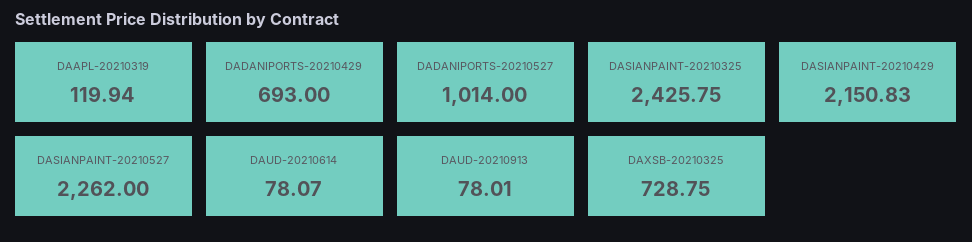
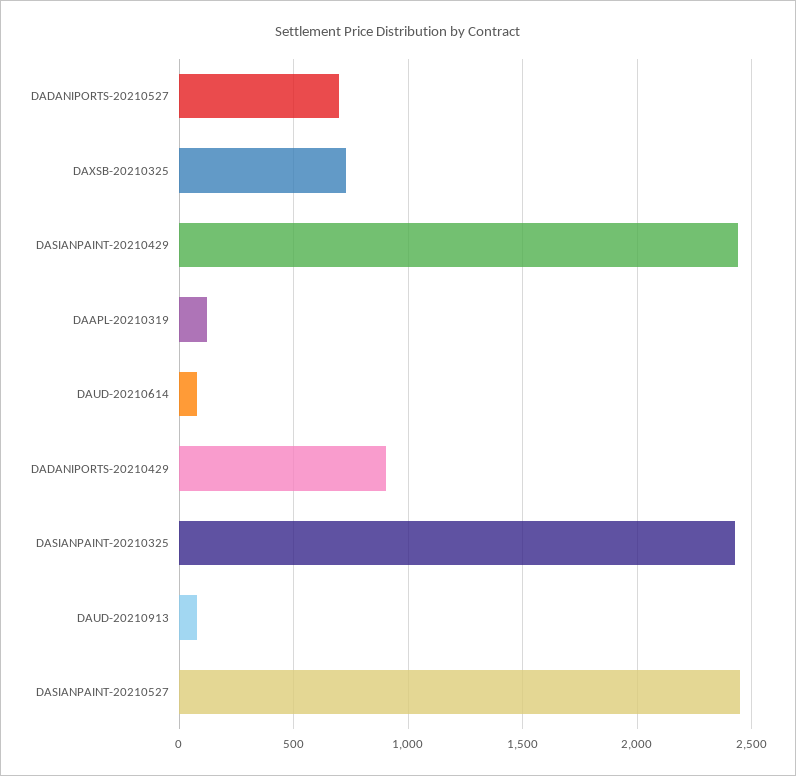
DADANIPORTS-20210429: 693 -> 900
DADANIPORTS-20210527: 1014 -> 700
DASIANPAINT-20210429: 2150.83 -> 2450
DASIANPAINT-20210527: 2262 -> 2450

